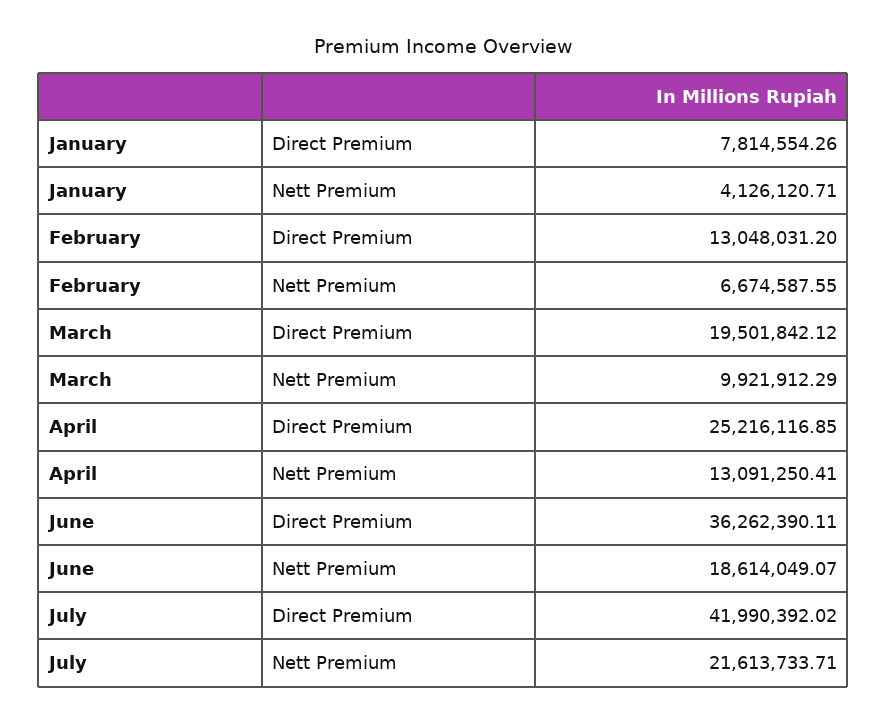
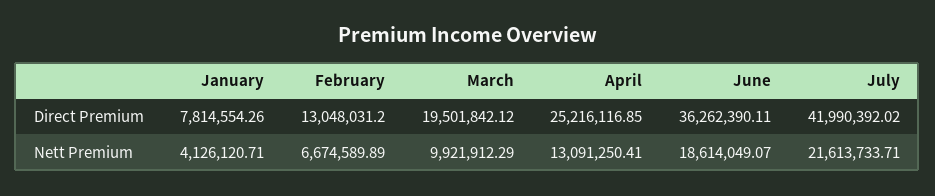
February, Nett Premium: 6674587.55 -> 6674589.89

